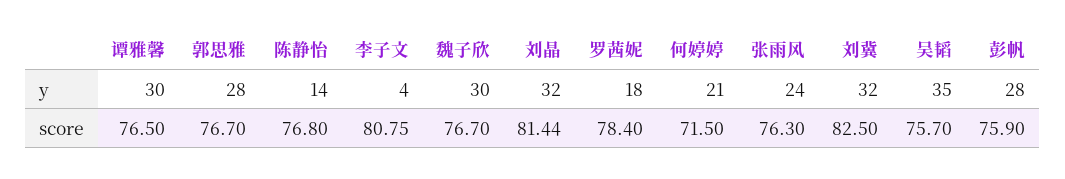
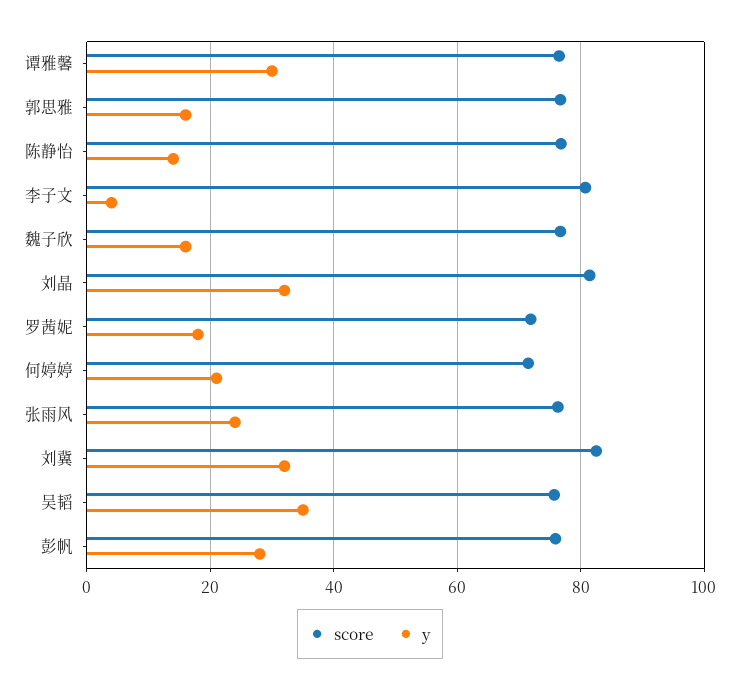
y, 郭思雅: 28 -> 16
y, 魏子欣: 30 -> 16
score, 罗茜妮: 78.4 -> 72

